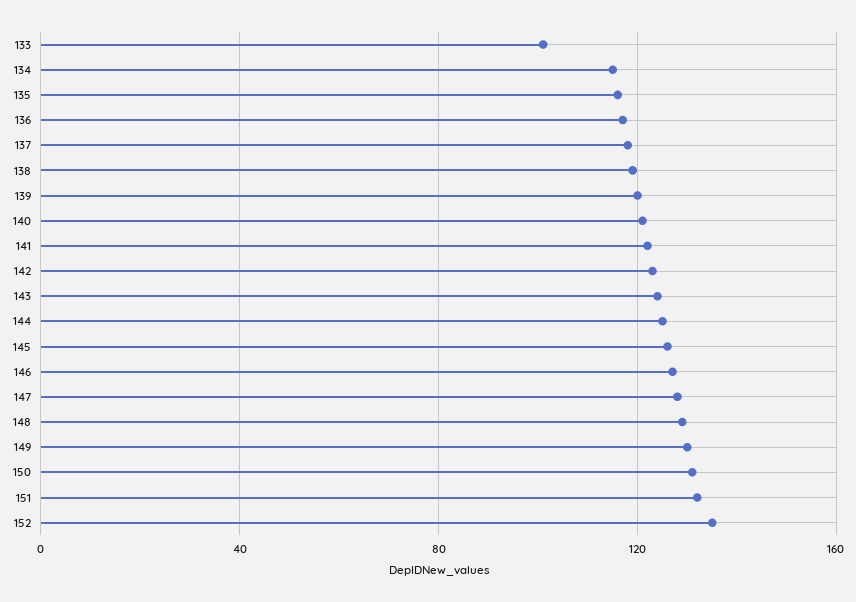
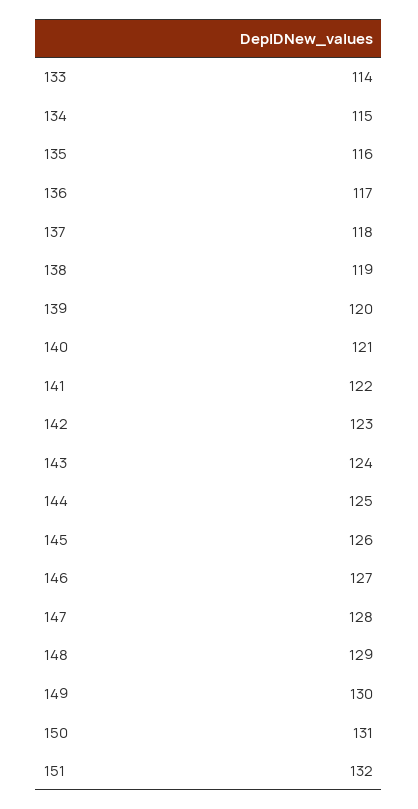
133: 100 -> 114
152: 135 -> none

